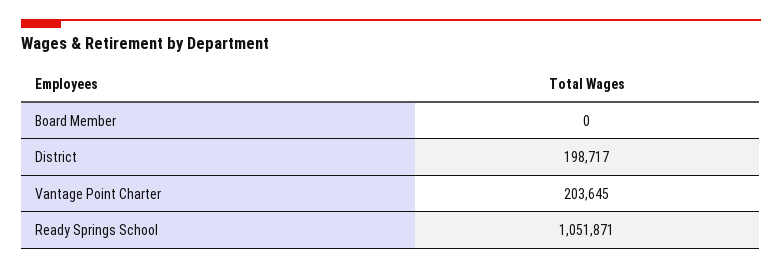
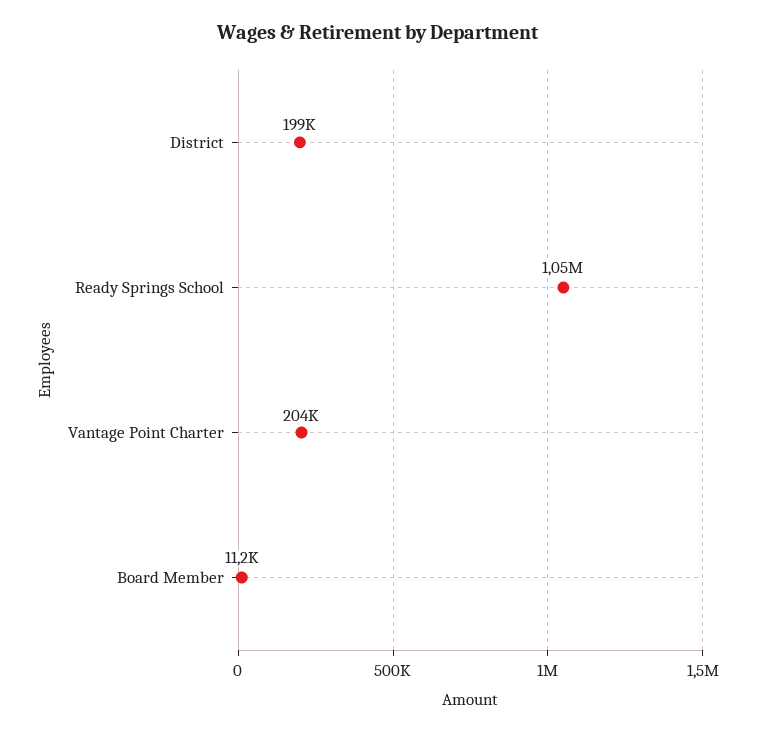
Board Member: 0 -> 11200

